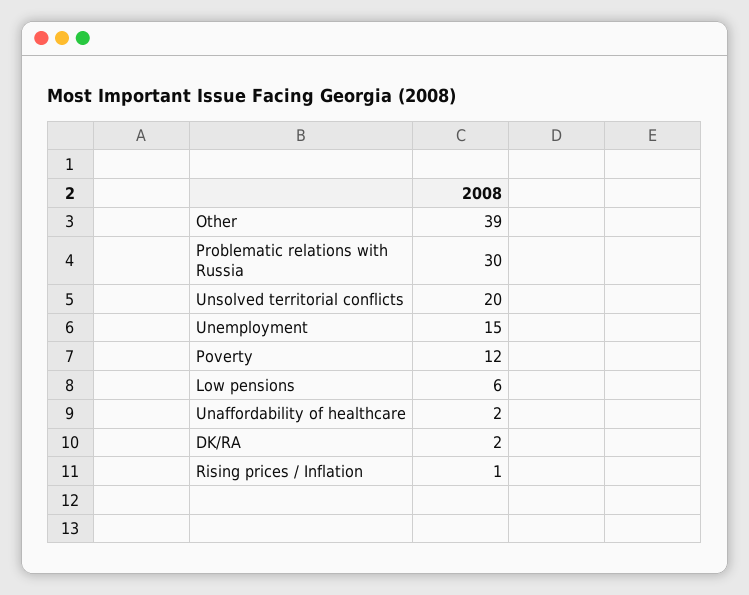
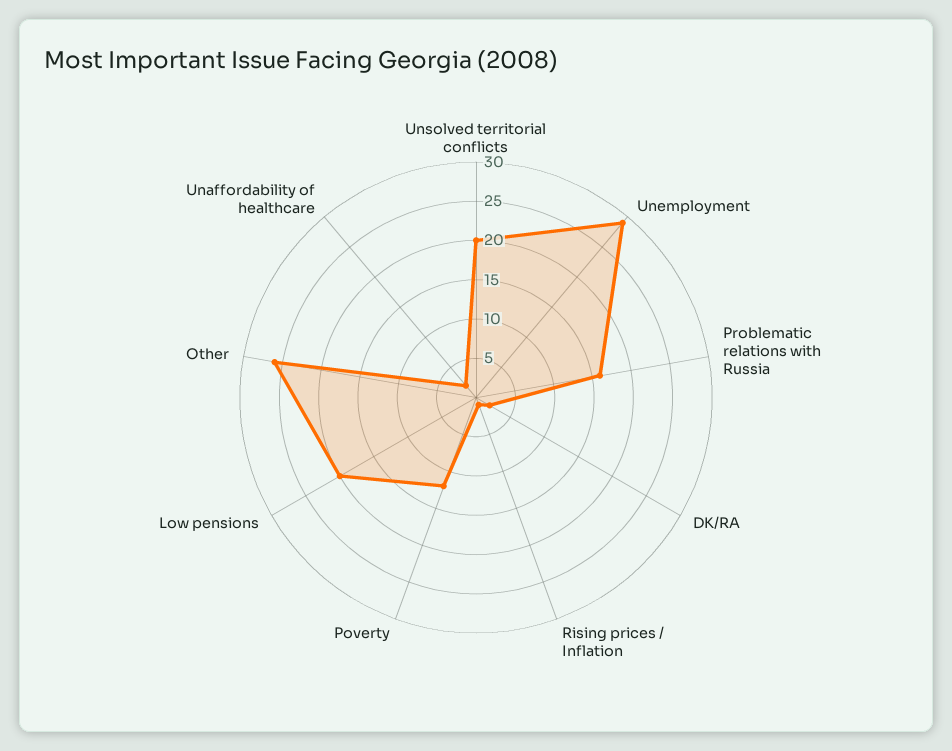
Other: 39 -> 25
Problematic relations with Russia: 30 -> 15
Unemployment: 15 -> 30
Low pensions: 6 -> 20

